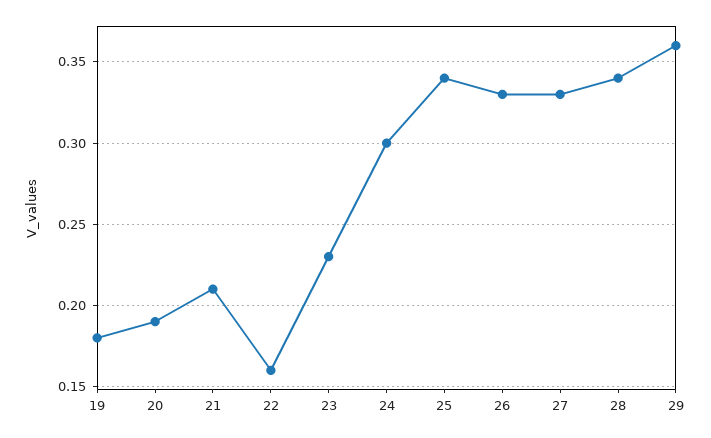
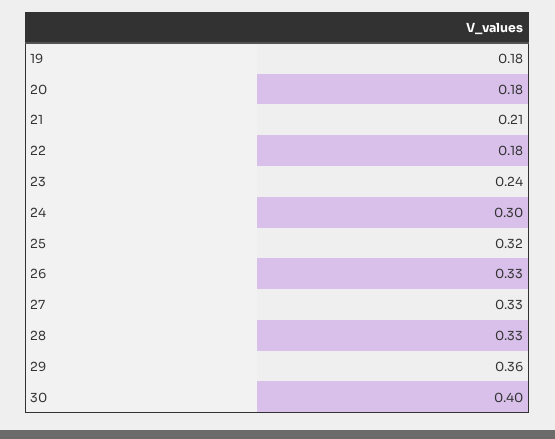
20: 0.19 -> 0.18
22: 0.16 -> 0.18
23: 0.23 -> 0.24
25: 0.34 -> 0.32
28: 0.34 -> 0.33
30: none -> 0.4

